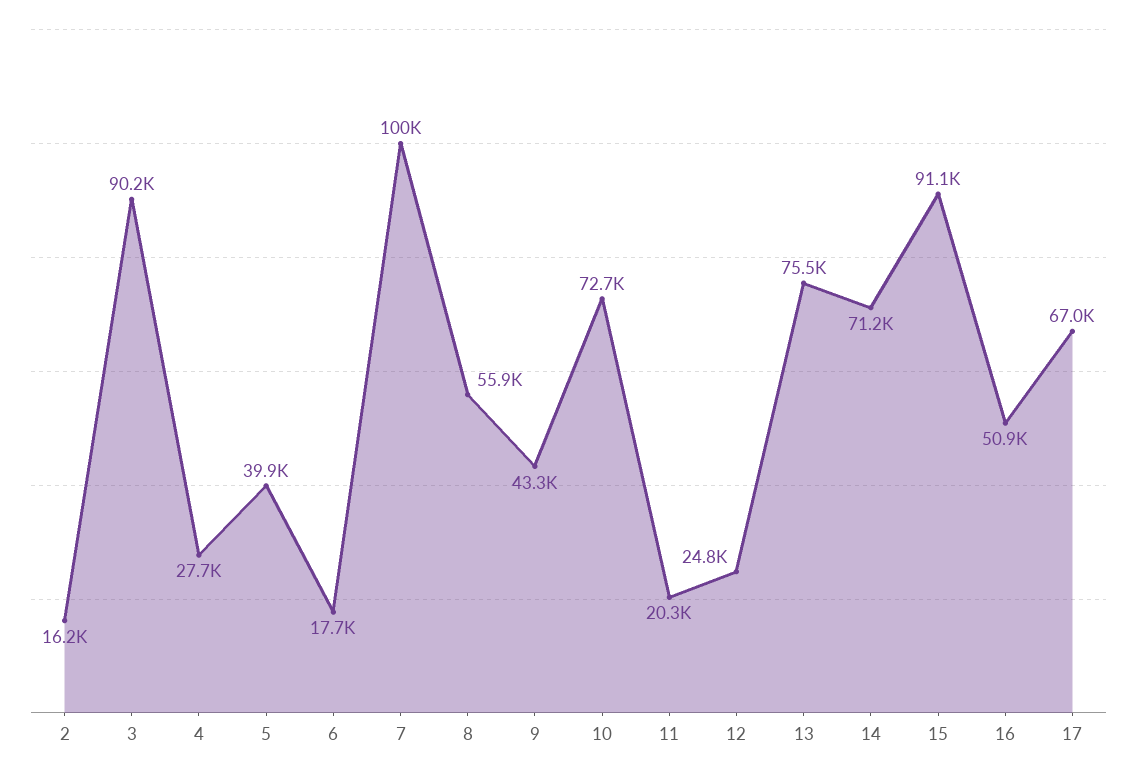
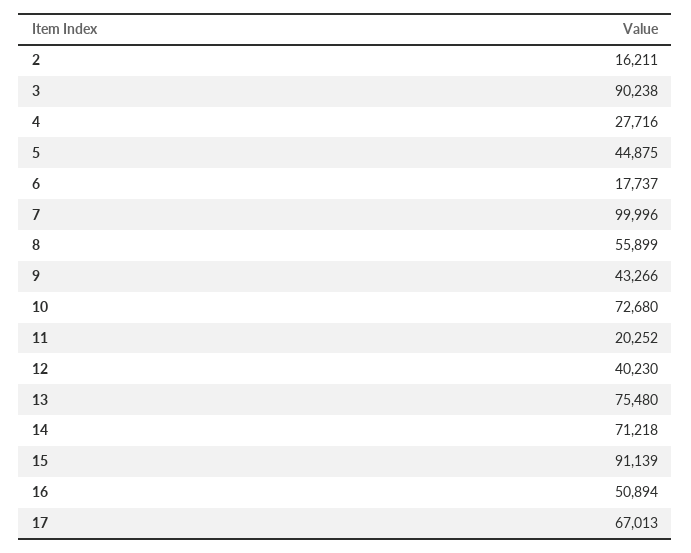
5: 39900 -> 44875
12: 24800 -> 40230

